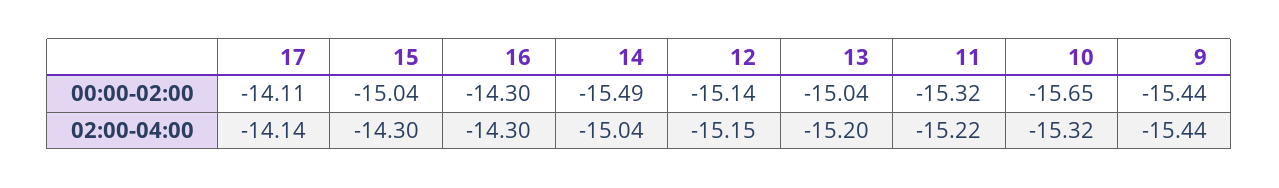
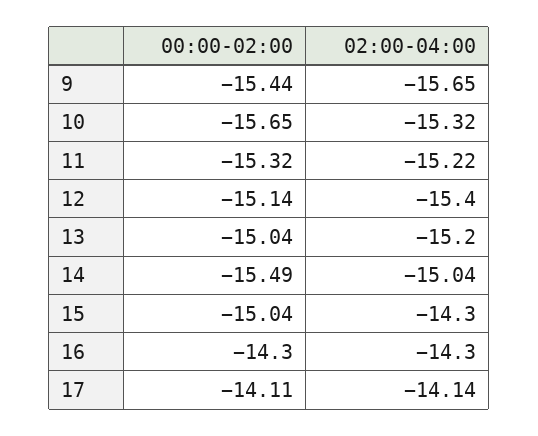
12, 02:00-04:00: -15.15 -> -15.4
9, 02:00-04:00: -15.44 -> -15.65

